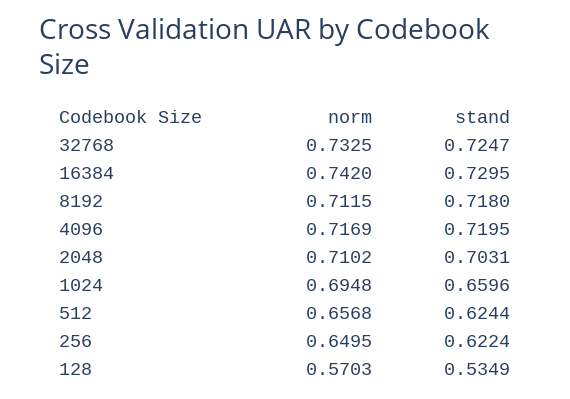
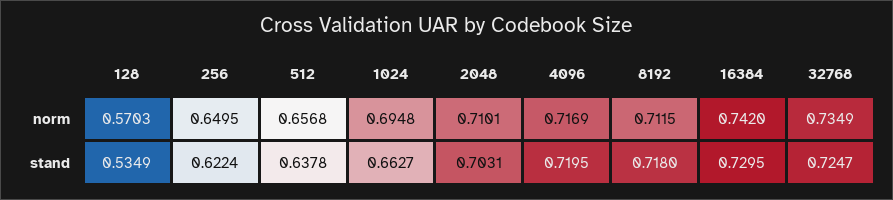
norm, 32768: 0.7325 -> 0.7349
norm, 2048: 0.7102 -> 0.7101
stand, 1024: 0.6596 -> 0.6627
stand, 512: 0.6244 -> 0.6378

